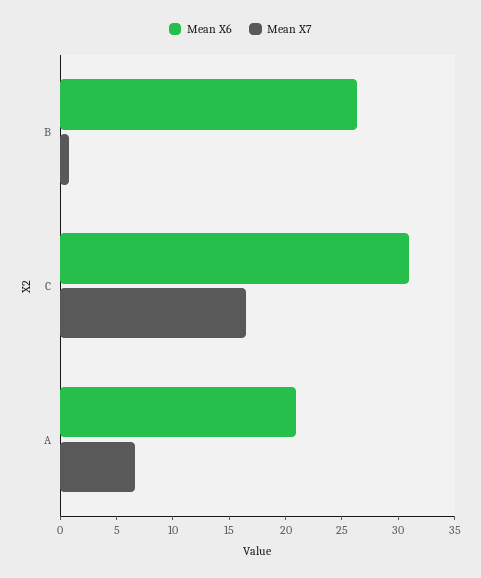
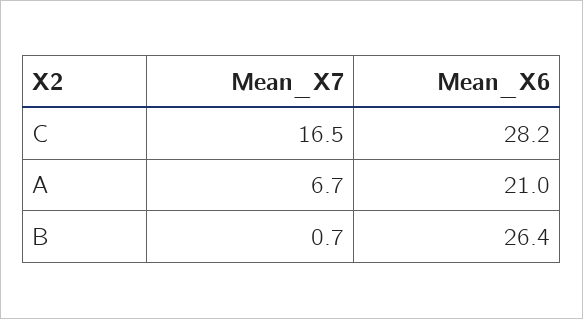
Mean X6, C: 31 -> 28.2

